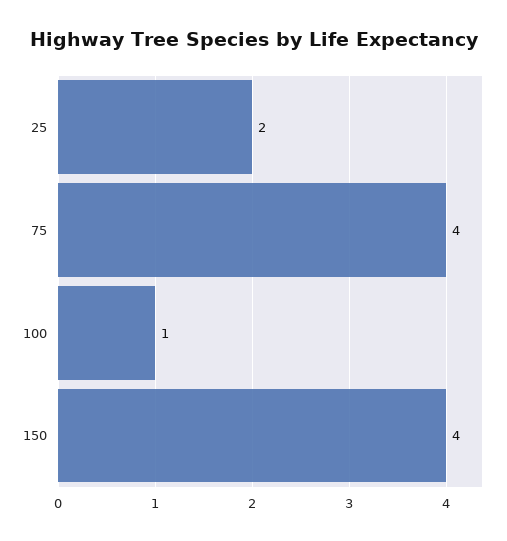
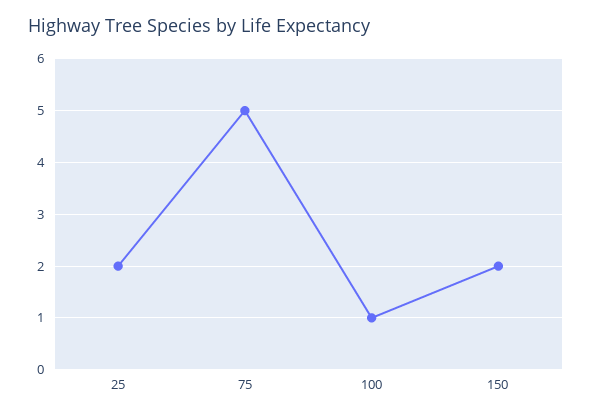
75: 4 -> 5
150: 4 -> 2

